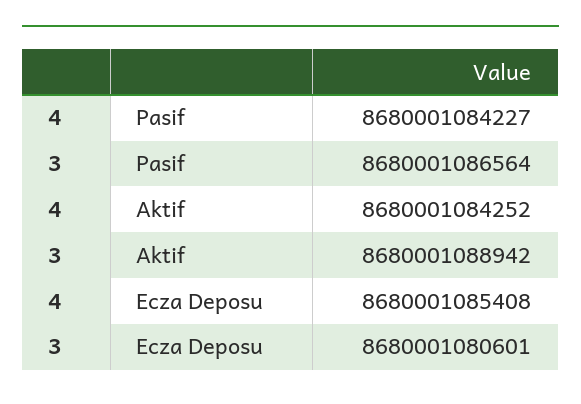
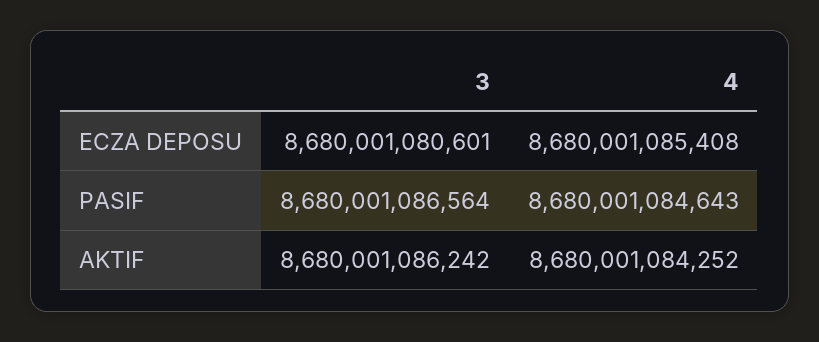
4, Pasif: 8680001084227 -> 8680001084643
3, Aktif: 8680001088942 -> 8680001086242

